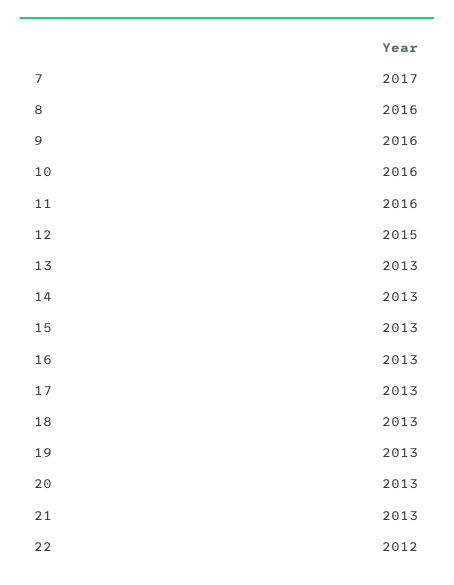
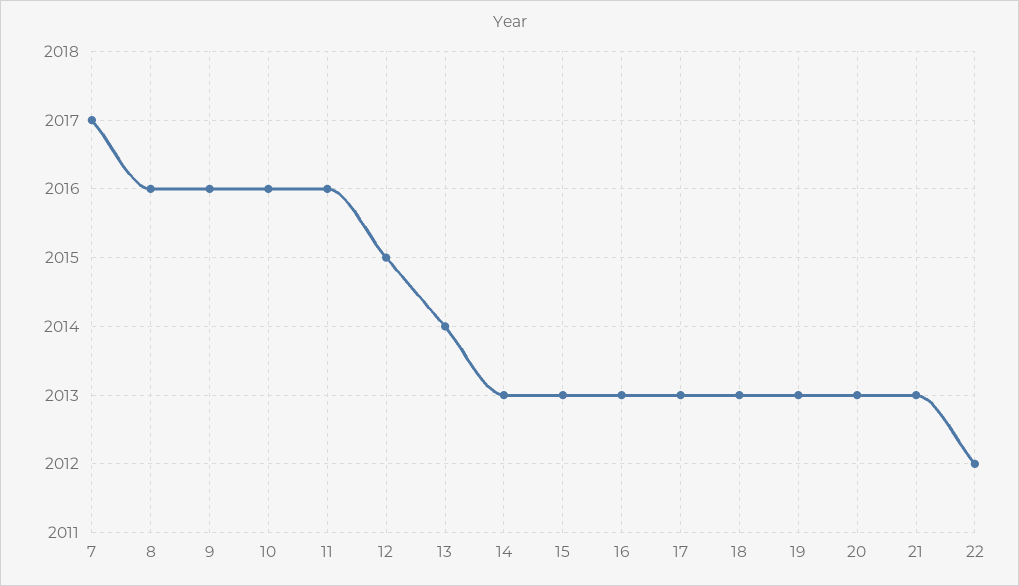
13: 2013 -> 2014

